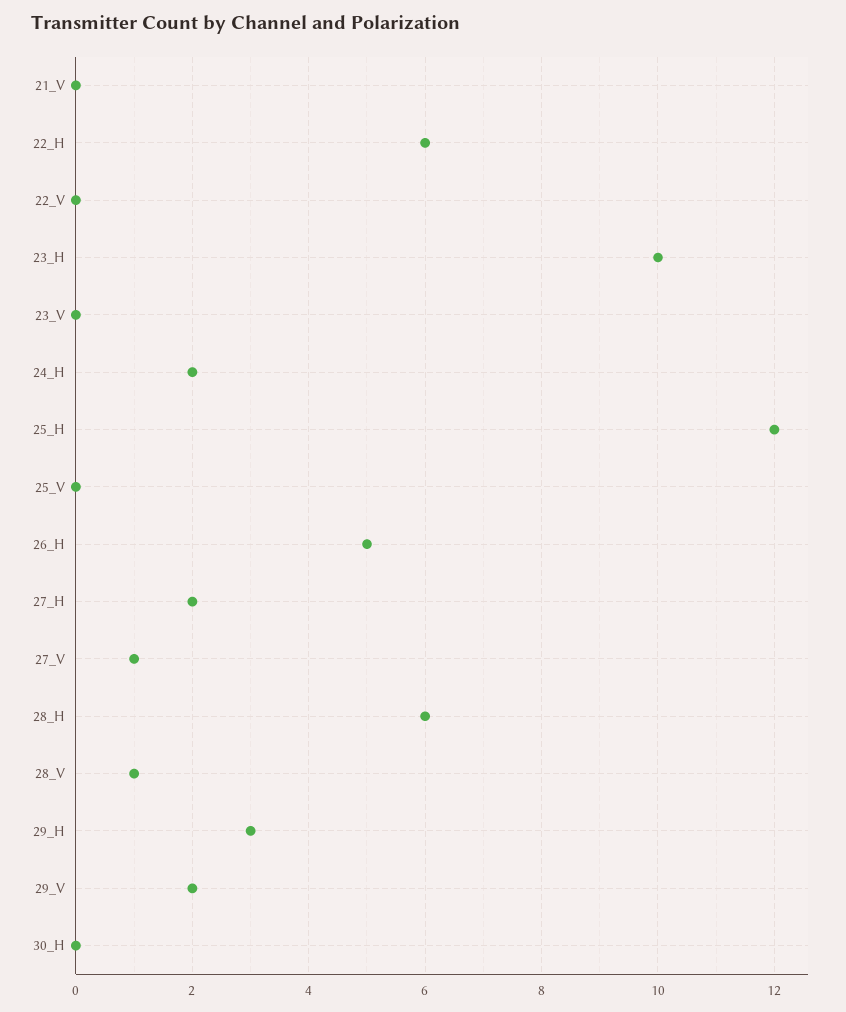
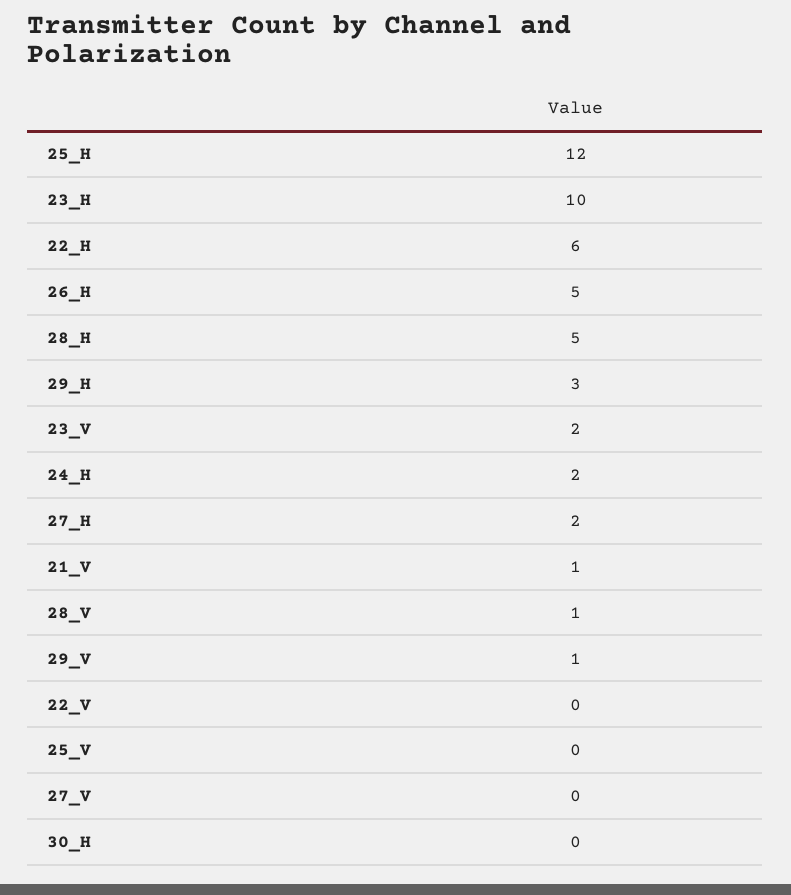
21_V: 0 -> 1
23_V: 0 -> 2
27_V: 1 -> 0
28_H: 6 -> 5
29_V: 2 -> 1

